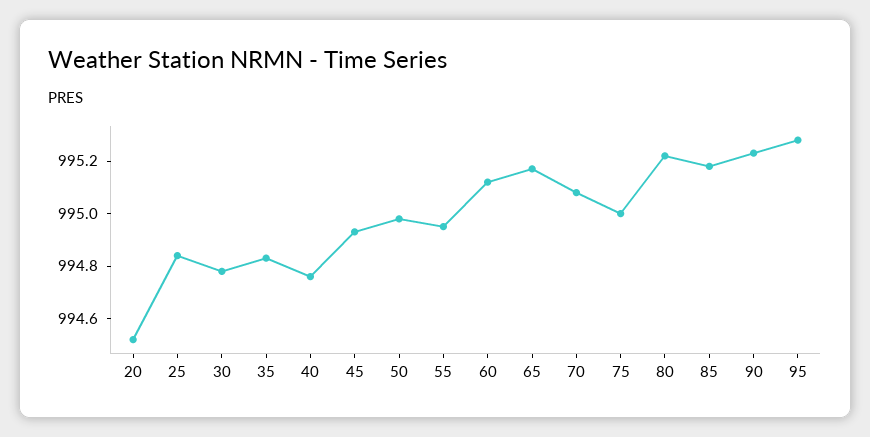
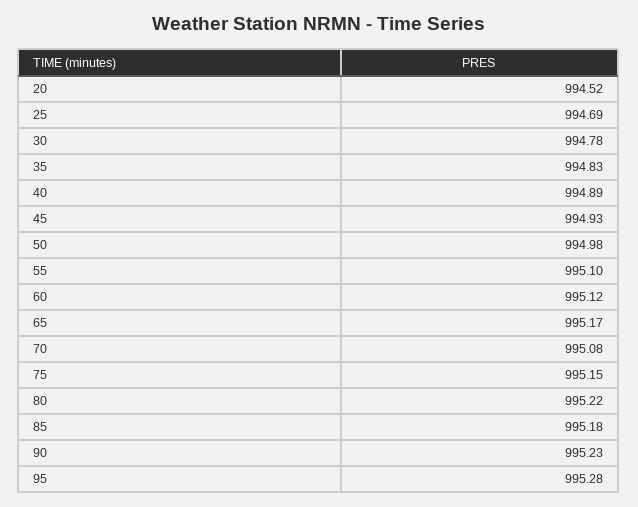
25: 994.85 -> 994.69
40: 994.75 -> 994.89
55: 994.95 -> 995.1
75: 995 -> 995.15

